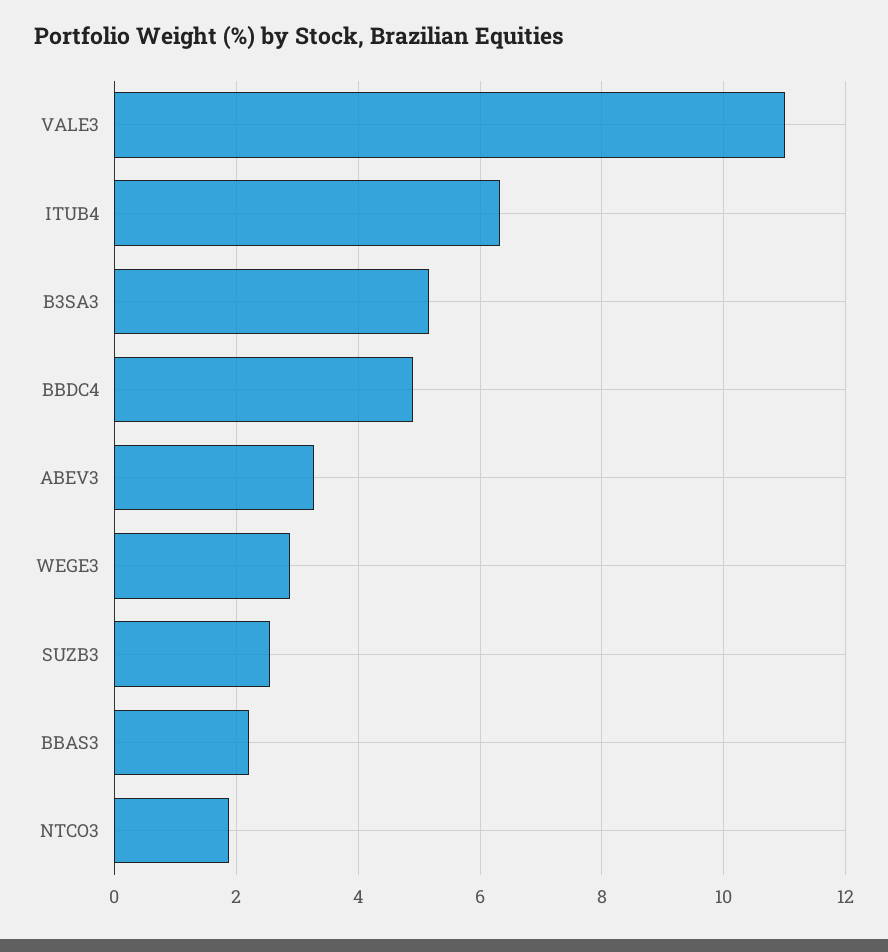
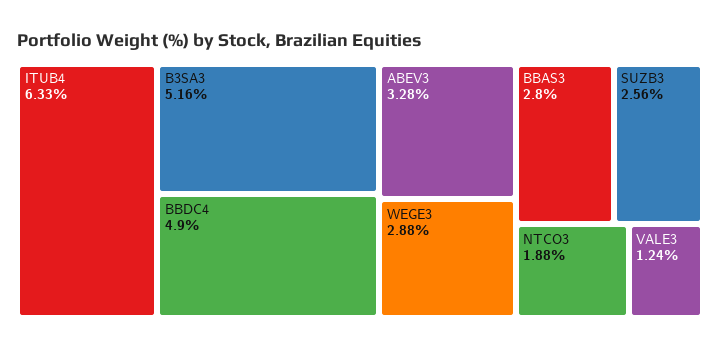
VALE3: 11 -> 1.24
BBAS3: 2.2 -> 2.8

